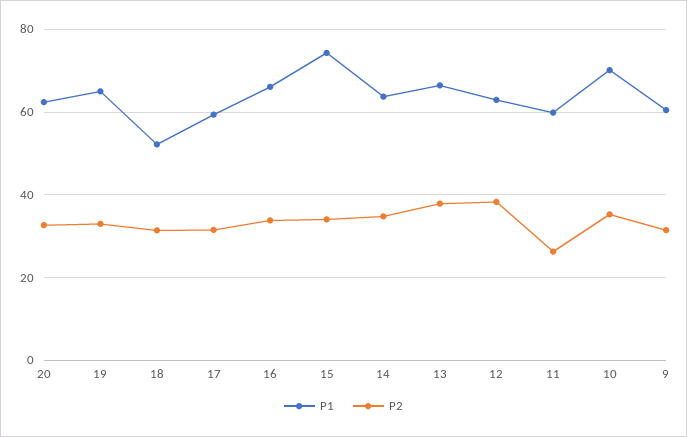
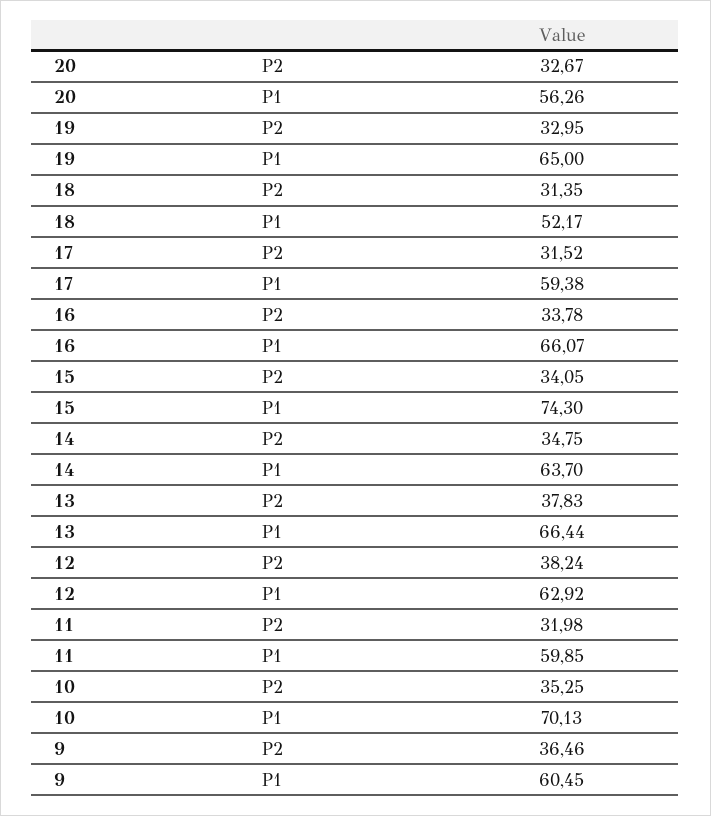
P1, 20: 62 -> 56.26
P2, 11: 26 -> 31.98
P2, 9: 32 -> 36.46

